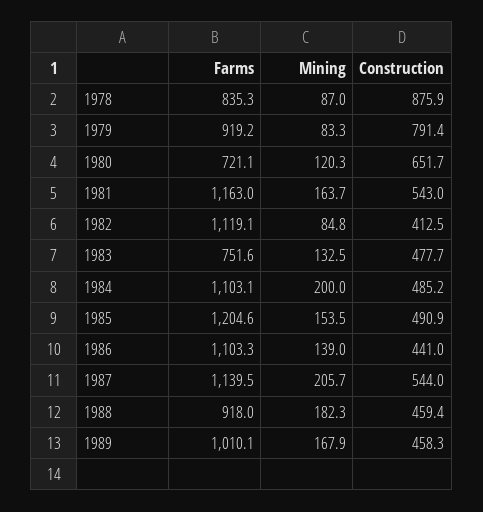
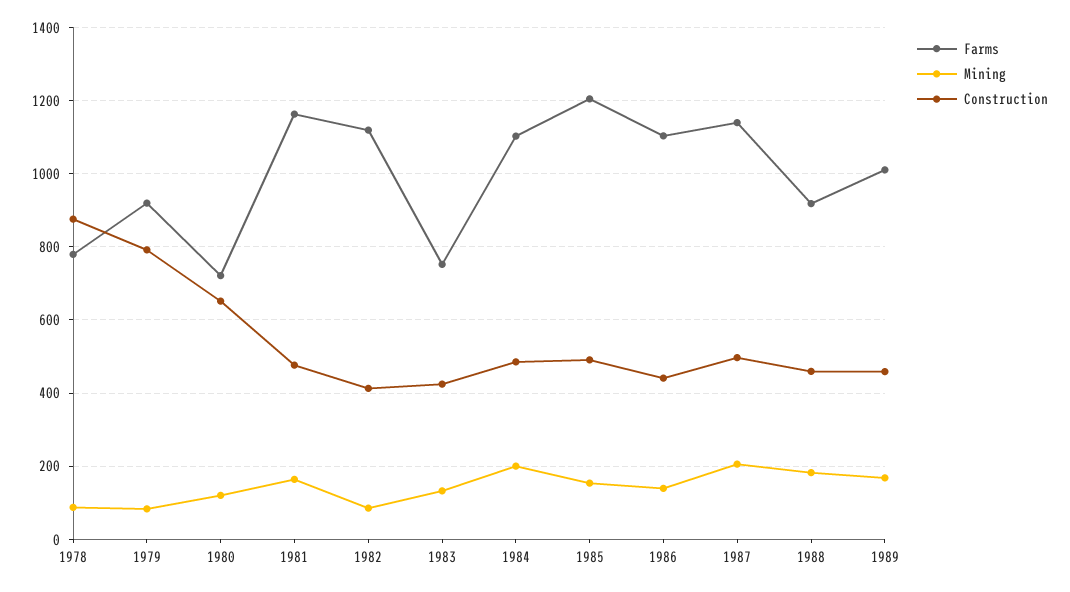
Farms, 1978: 835.3 -> 780
Construction, 1981: 543 -> 480
Construction, 1983: 477.7 -> 420
Construction, 1987: 544 -> 500

